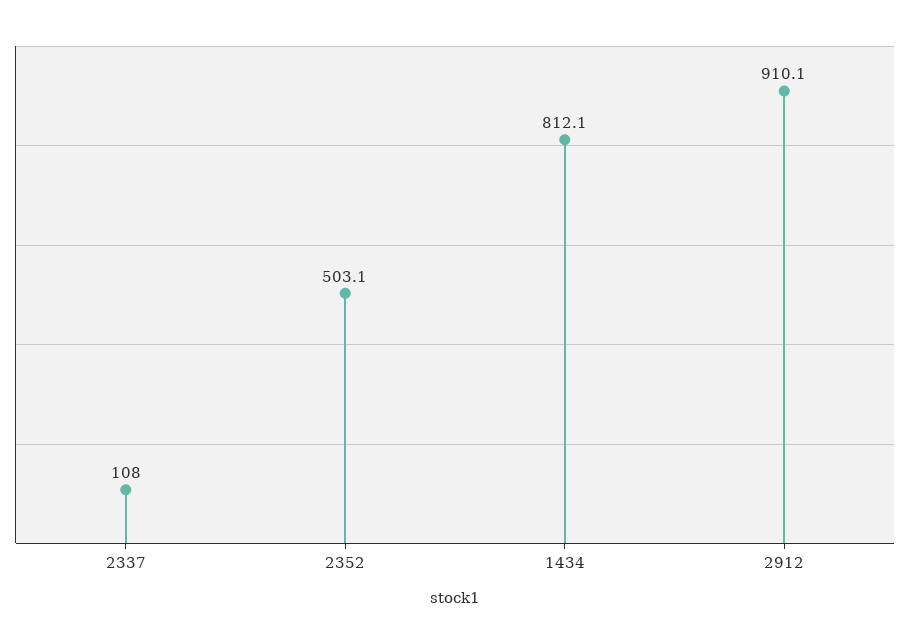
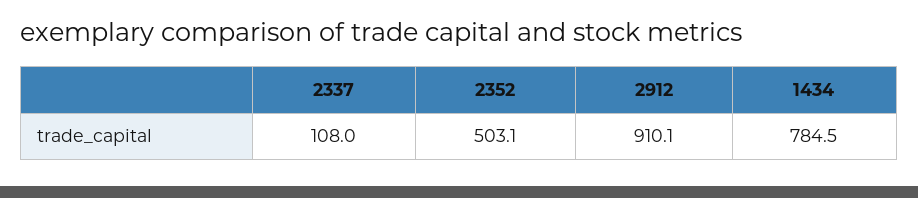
1434: 812.1 -> 784.5

